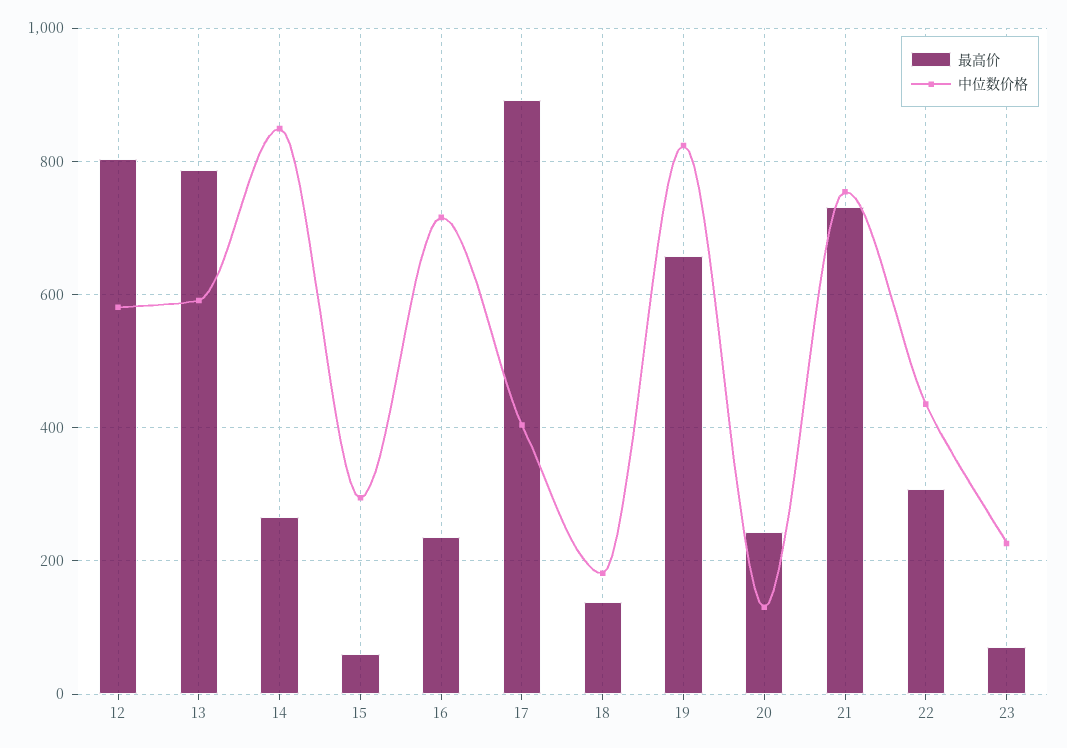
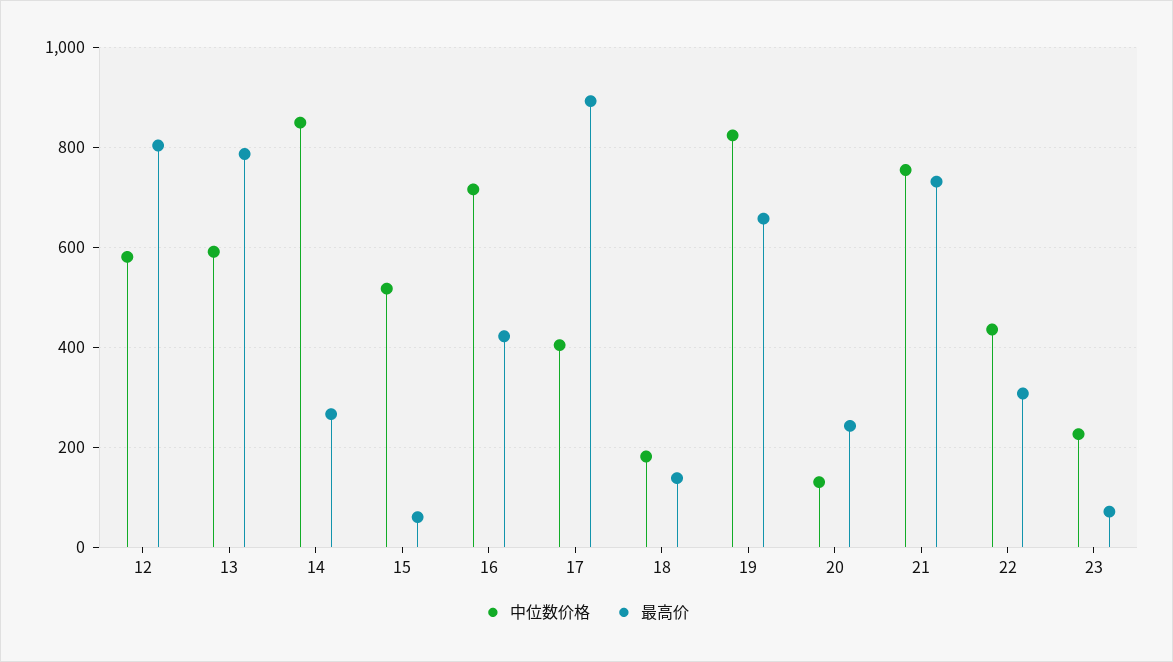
中位数价格, 15: 300 -> 520
最高价, 16: 240 -> 420

